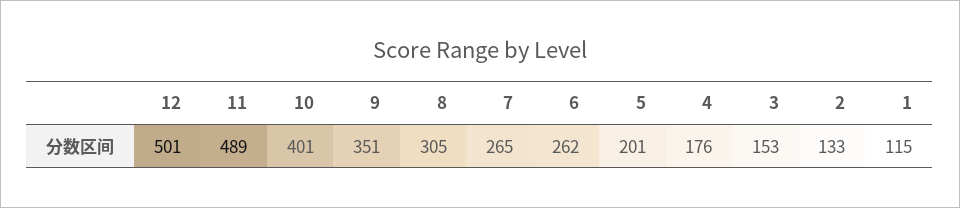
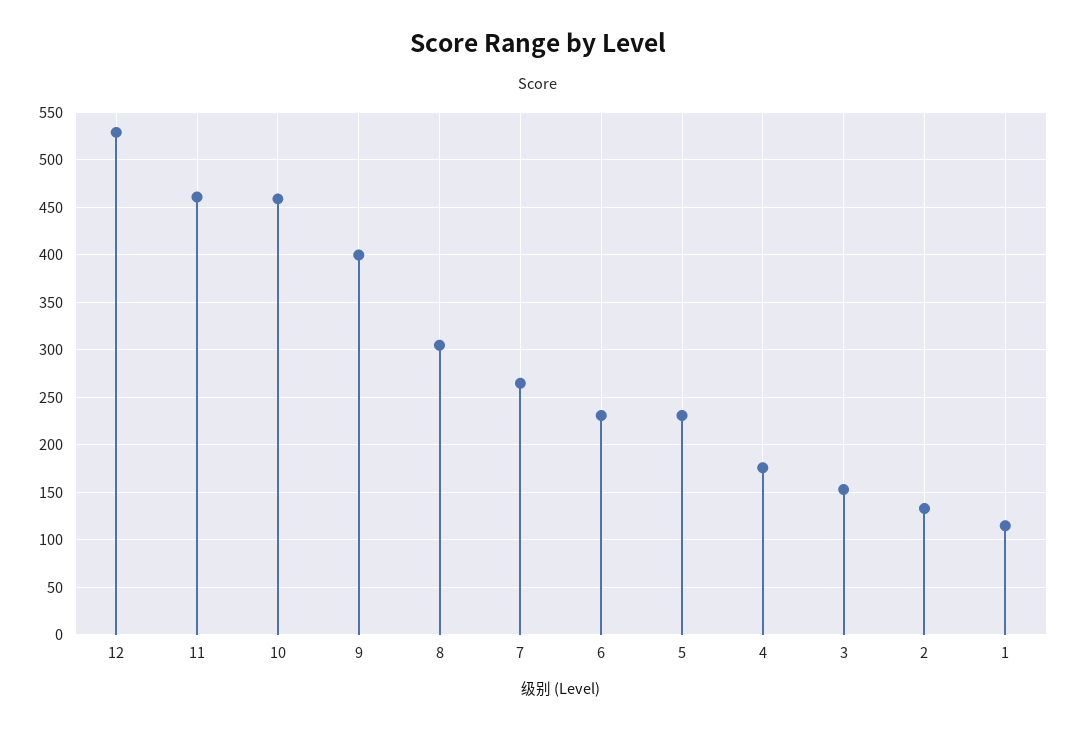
12: 501 -> 530
11: 489 -> 460
10: 401 -> 460
9: 351 -> 400
6: 262 -> 230
5: 201 -> 230

